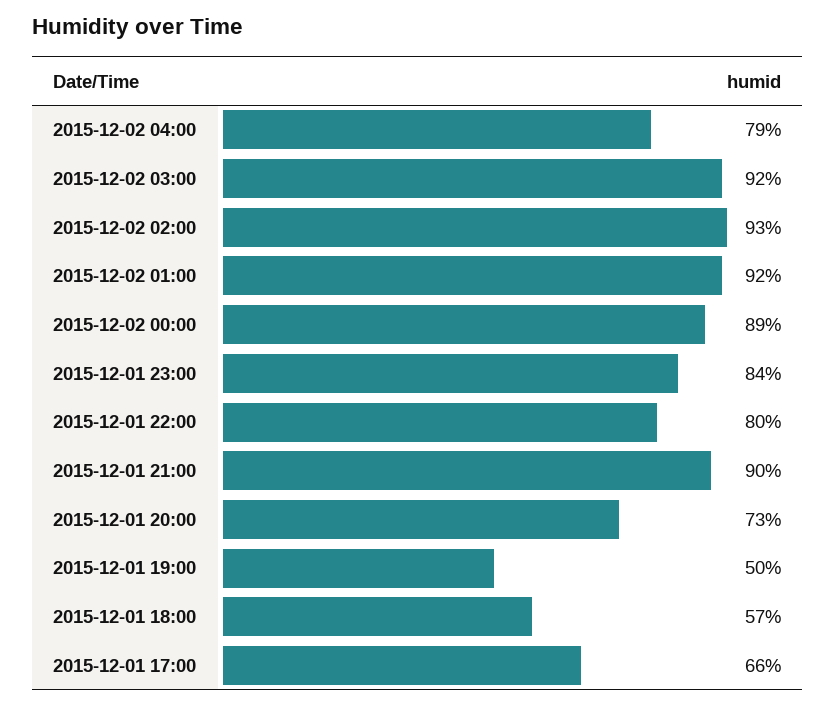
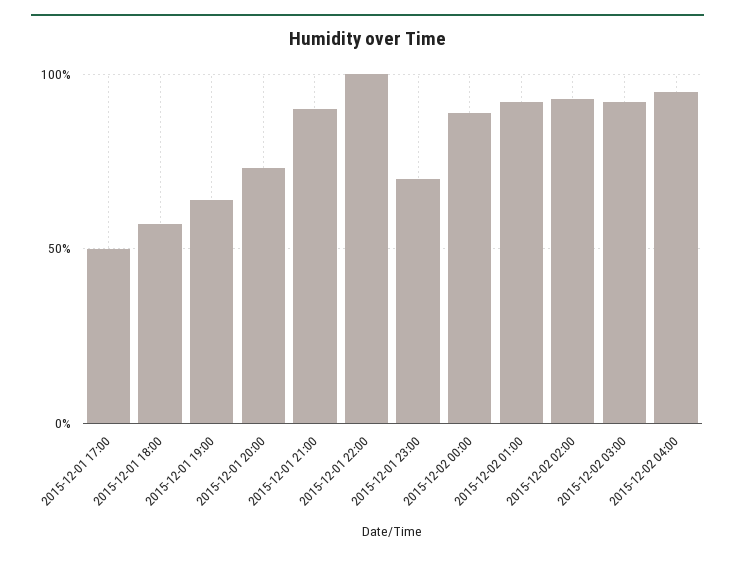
2015-12-02 04:00: 79 -> 95
2015-12-01 23:00: 84 -> 70
2015-12-01 22:00: 80 -> 100
2015-12-01 19:00: 50 -> 65
2015-12-01 17:00: 66 -> 50

